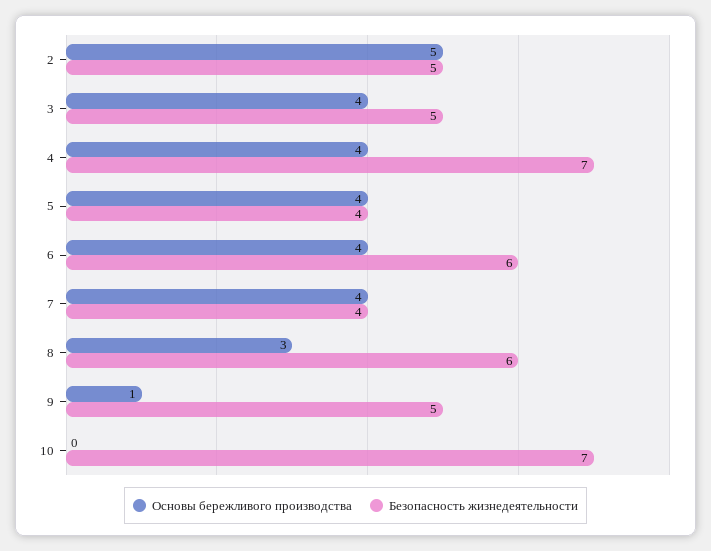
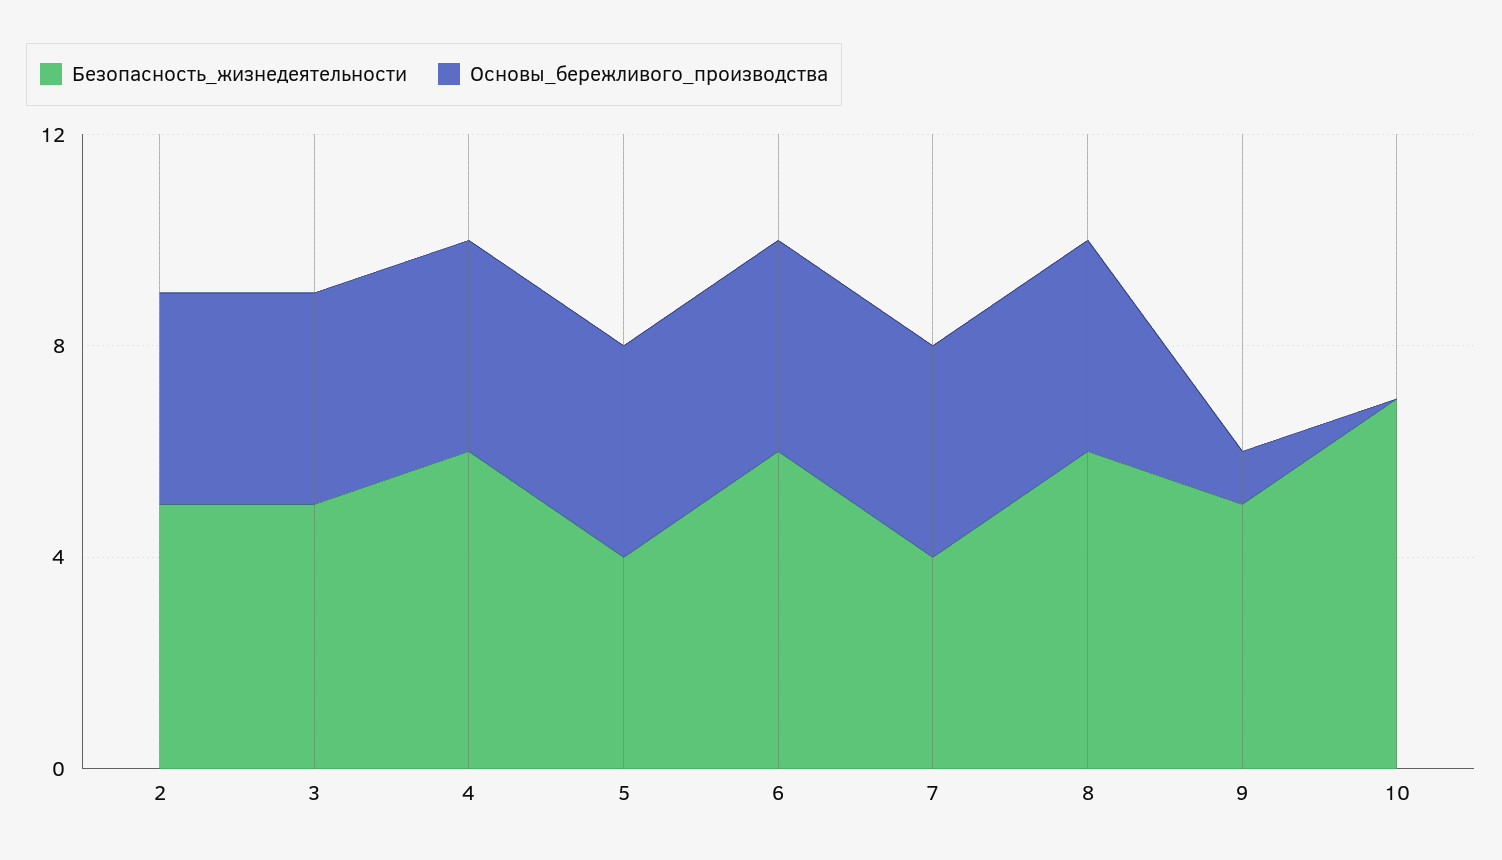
Основы бережливого производства, 2: 5 -> 4
Безопасность жизнедеятельности, 4: 7 -> 6
Основы бережливого производства, 8: 3 -> 4

